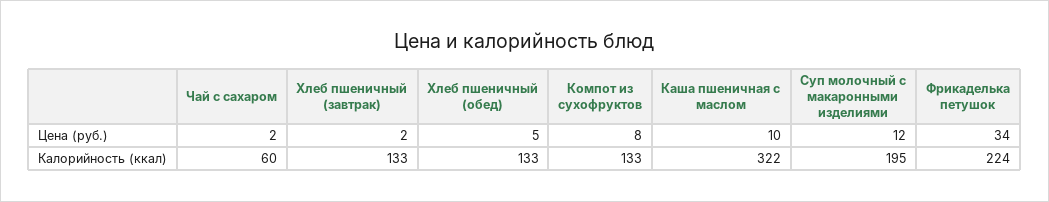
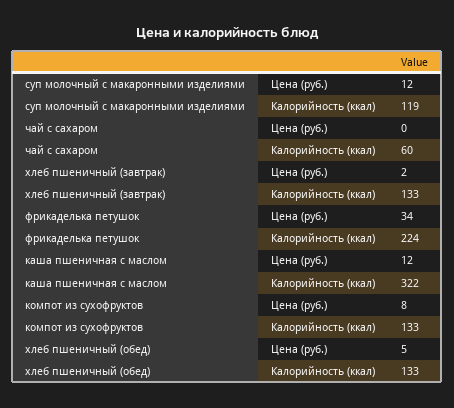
Чай с сахаром, Цена (руб.): 2 -> 0
Каша пшеничная с маслом, Цена (руб.): 10 -> 12
Суп молочный с макаронными изделиями, Калорийность (ккал): 195 -> 119

